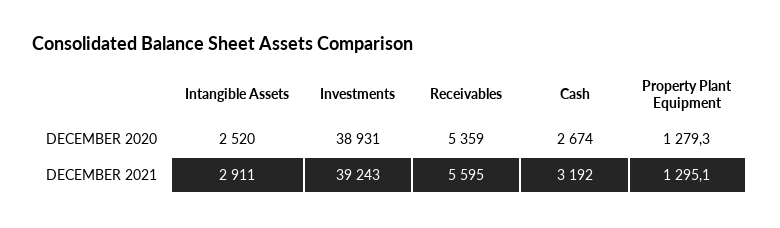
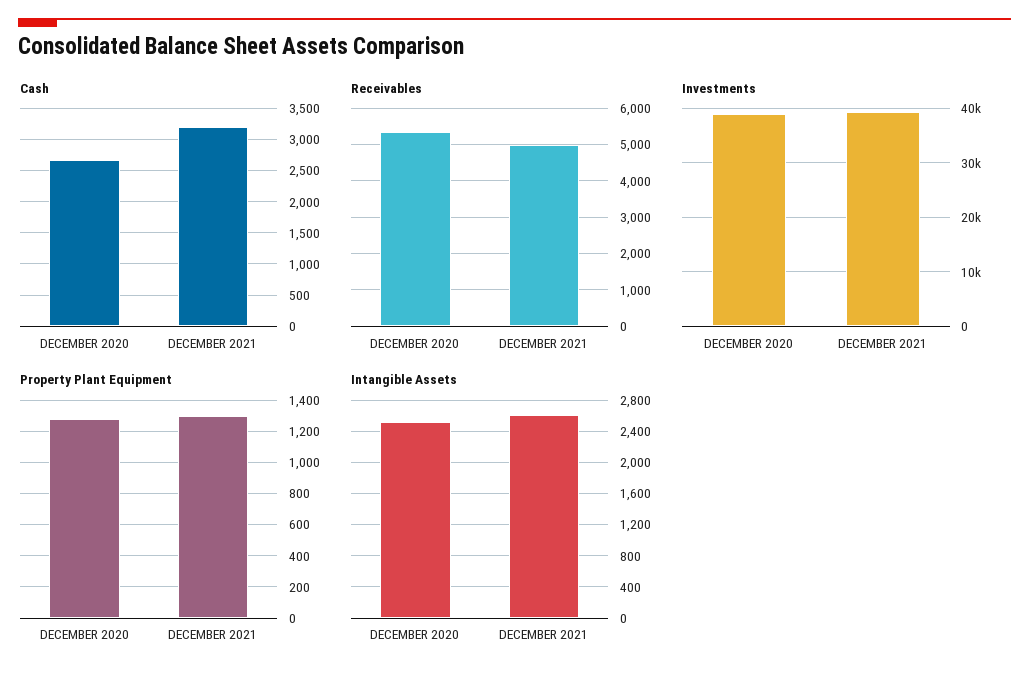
Intangible Assets, DECEMBER 2021: 2911 -> 2600
Receivables, DECEMBER 2021: 5595 -> 5000

